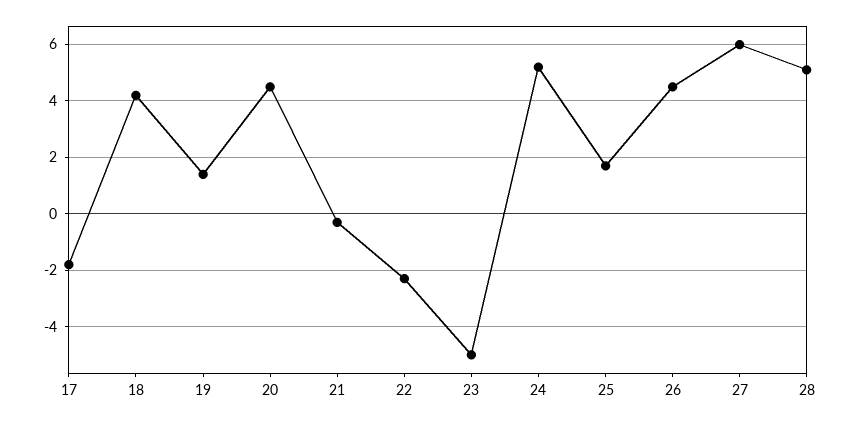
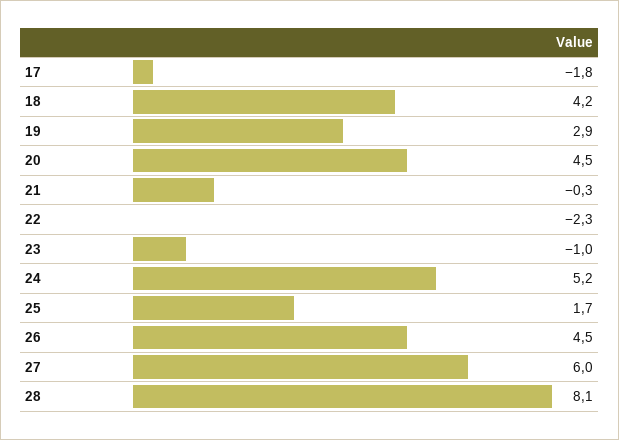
19: 1.5 -> 2.9
23: -5 -> -1
28: 5 -> 8.1

